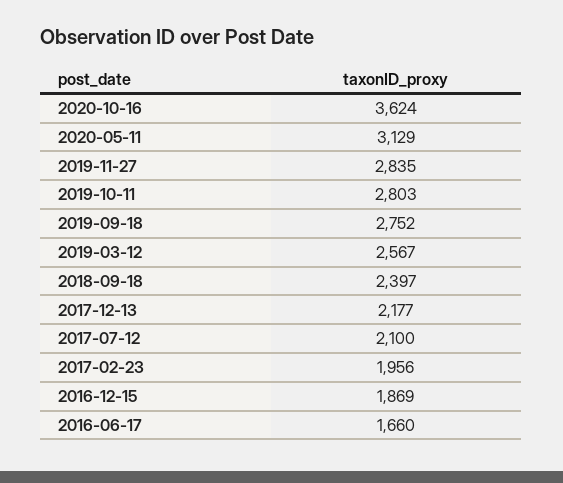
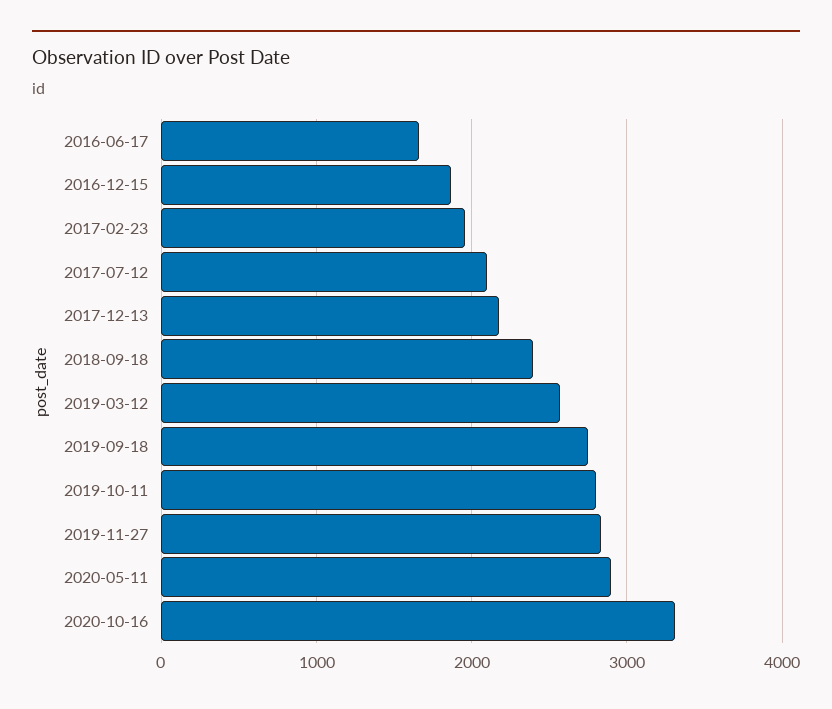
2020-10-16: 3624 -> 3300
2020-05-11: 3129 -> 2900

